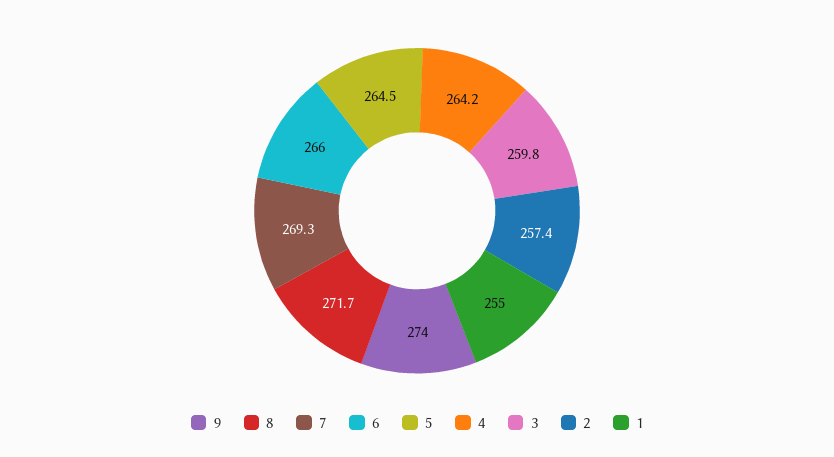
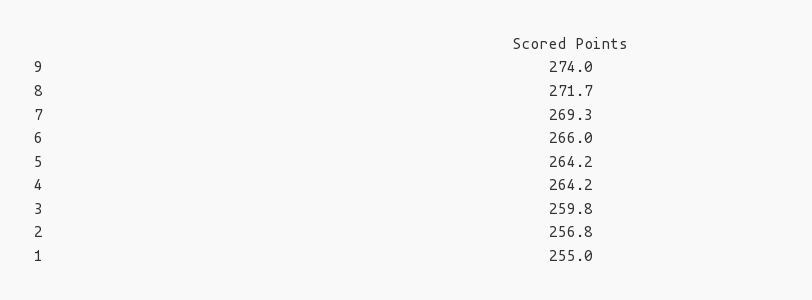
5: 264.5 -> 264.2
2: 257.4 -> 256.8

